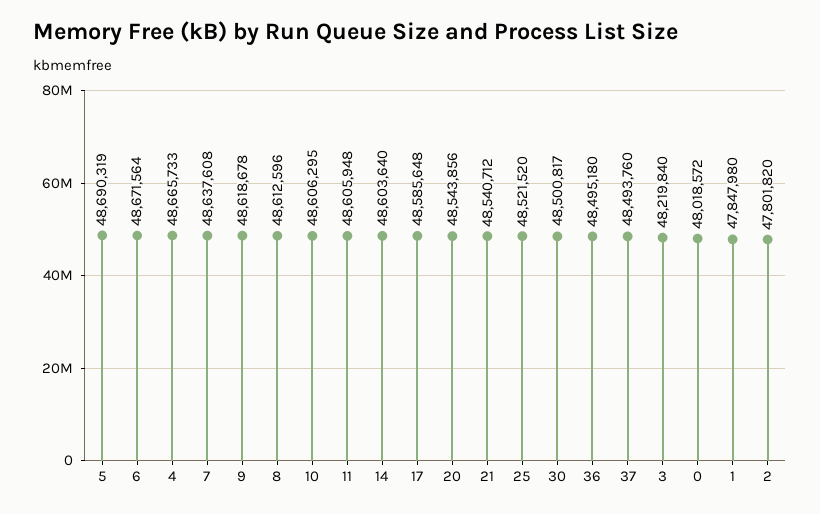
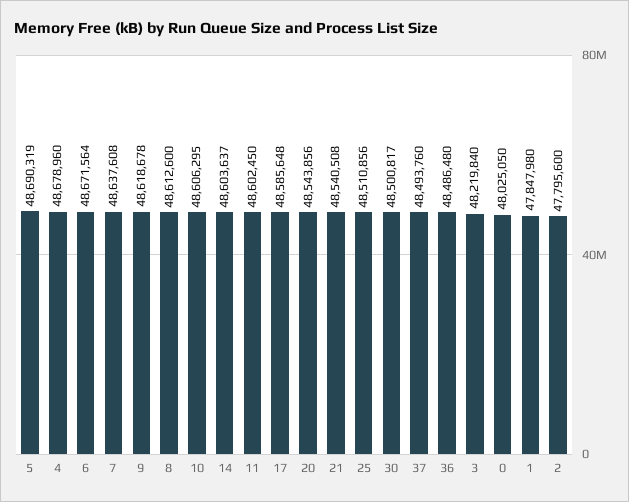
4: 48665733 -> 48678960
8: 48612596 -> 48612600
11: 48605948 -> 48602450
14: 48603640 -> 48603637
21: 48540712 -> 48540508
25: 48521520 -> 48510856
36: 48495180 -> 48486480
0: 48018572 -> 48025050
2: 47801820 -> 47795600

